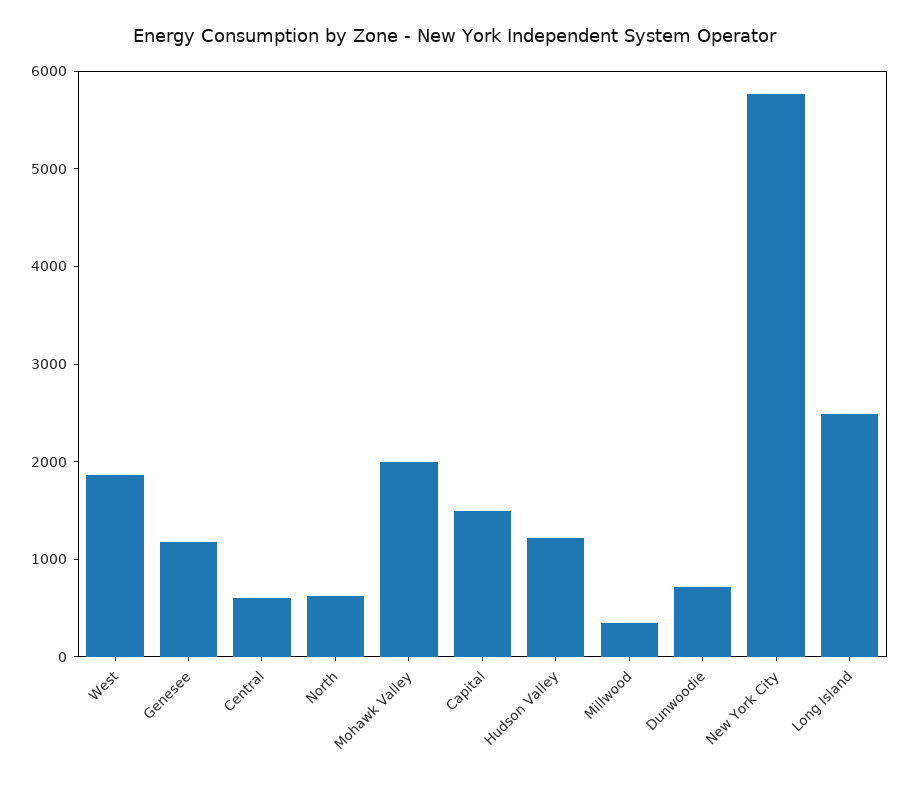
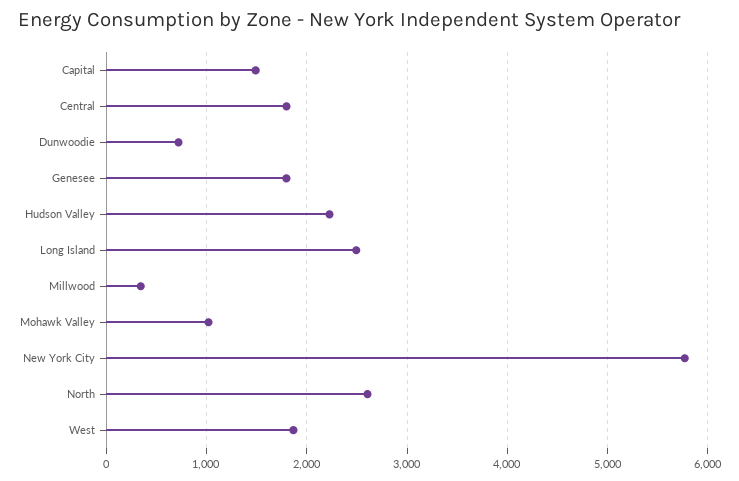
Genesee: 1200 -> 1800
Central: 600 -> 1800
North: 600 -> 2600
Mohawk Valley: 2000 -> 1000
Hudson Valley: 1200 -> 2200

